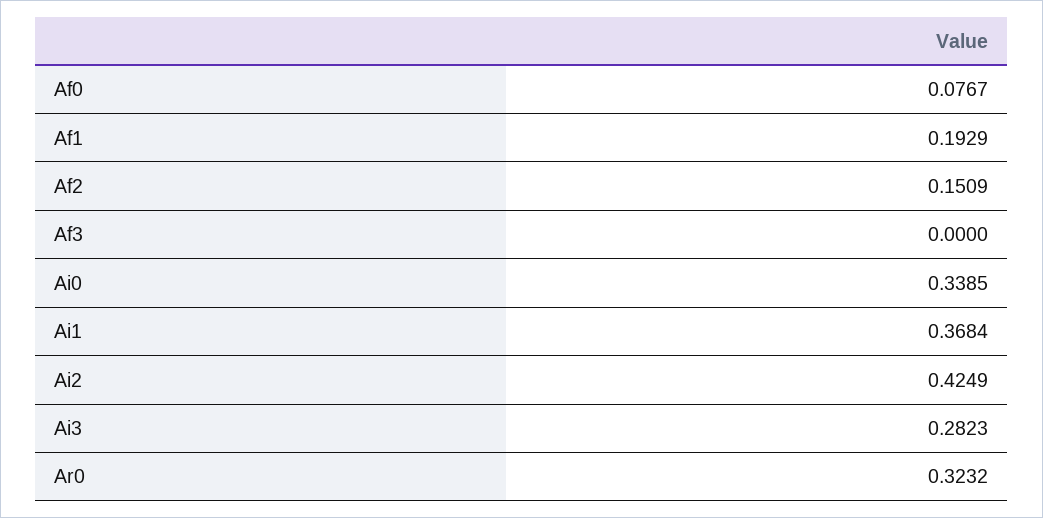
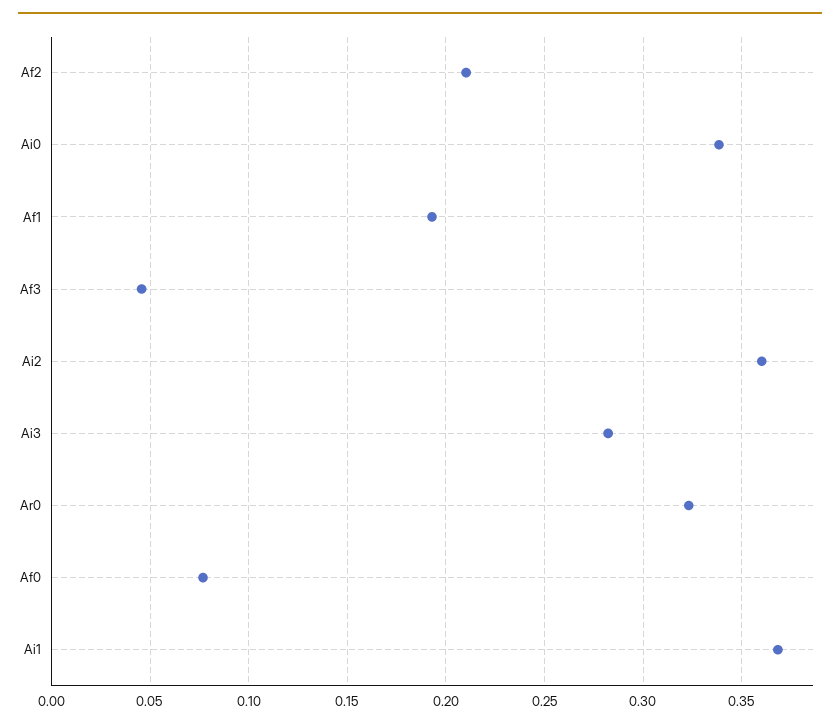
Af2: 0.1509 -> 0.21
Af3: 0 -> 0.045
Ai2: 0.4249 -> 0.36

